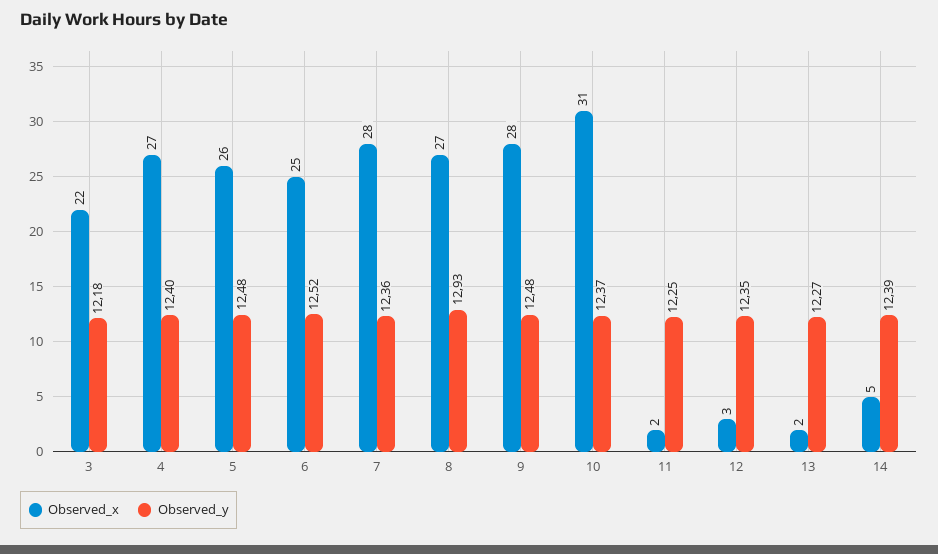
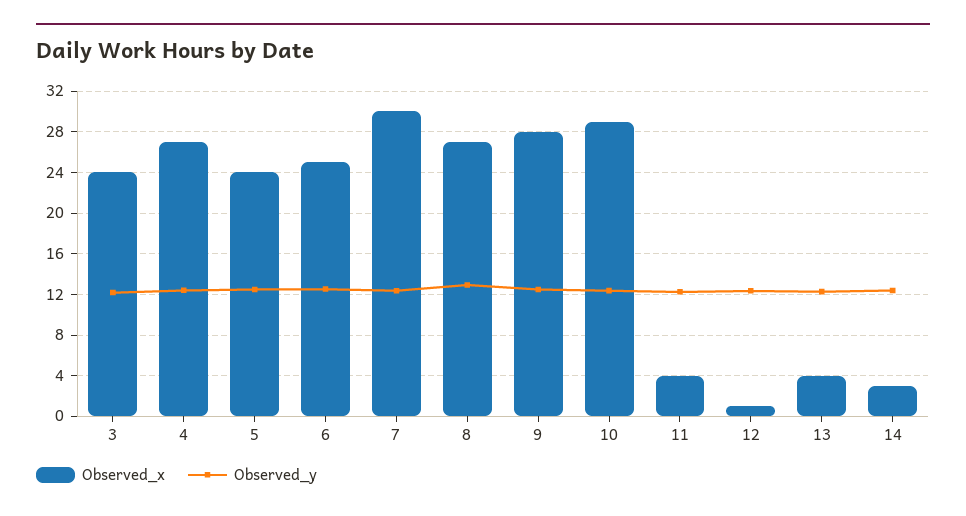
Observed_x, 3: 22 -> 24
Observed_x, 5: 26 -> 24
Observed_x, 7: 28 -> 30
Observed_x, 10: 31 -> 29
Observed_x, 11: 2 -> 4
Observed_x, 12: 3 -> 1
Observed_x, 13: 2 -> 4
Observed_x, 14: 5 -> 3

